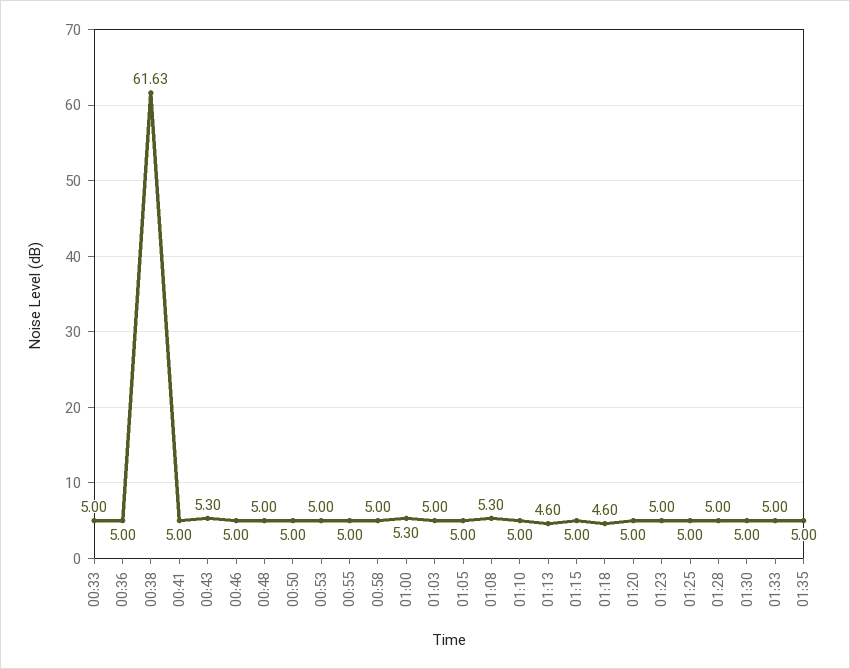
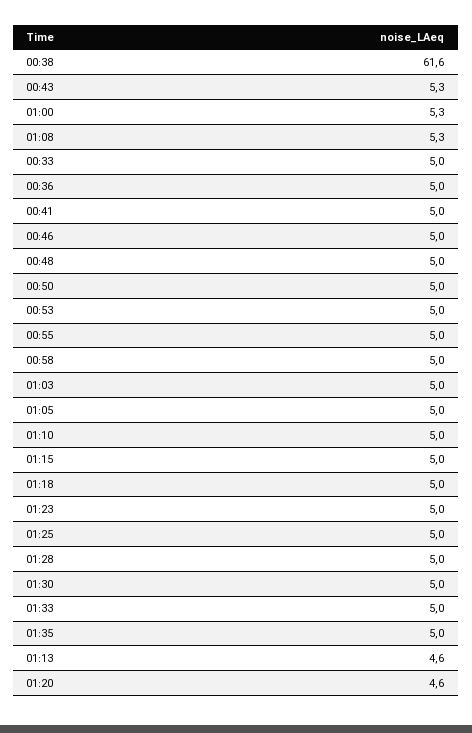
01:18: 4.6 -> 5
01:20: 5 -> 4.6

